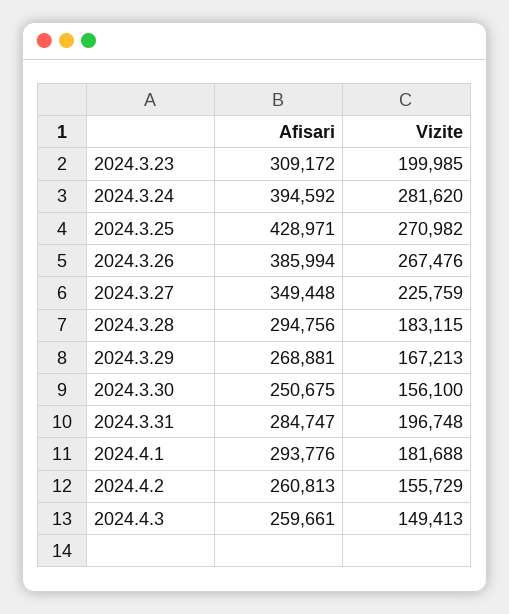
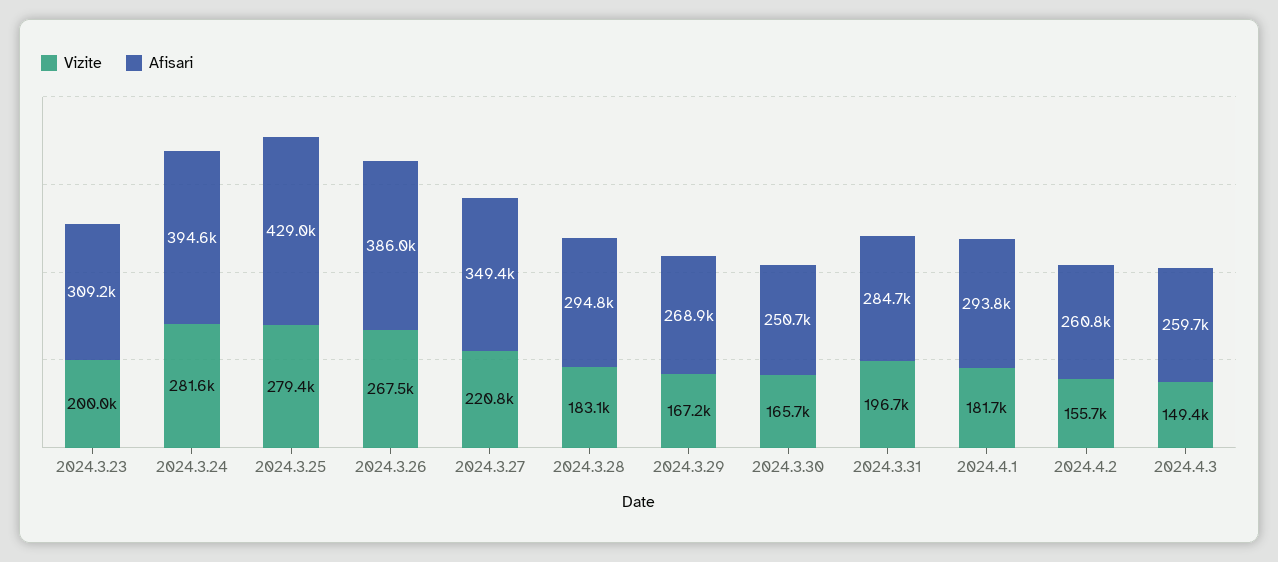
Vizite, 2024.3.25: 270982 -> 279400
Vizite, 2024.3.27: 225759 -> 220800
Vizite, 2024.3.30: 156100 -> 165700

